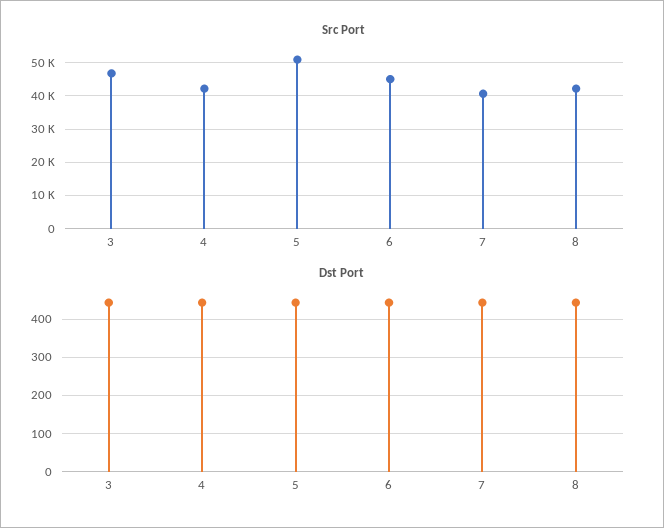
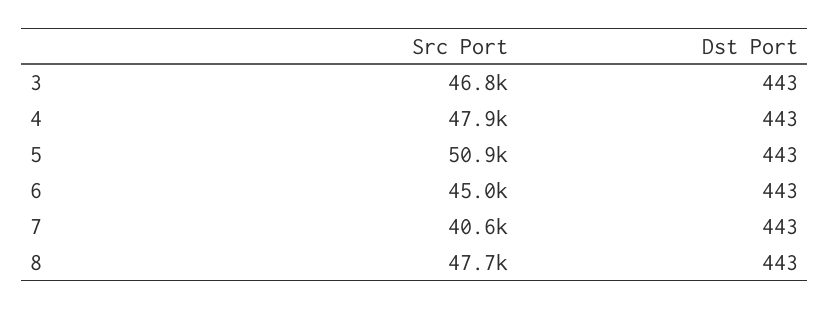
Src Port, 4: 42000 -> 47900
Src Port, 8: 42000 -> 47700

